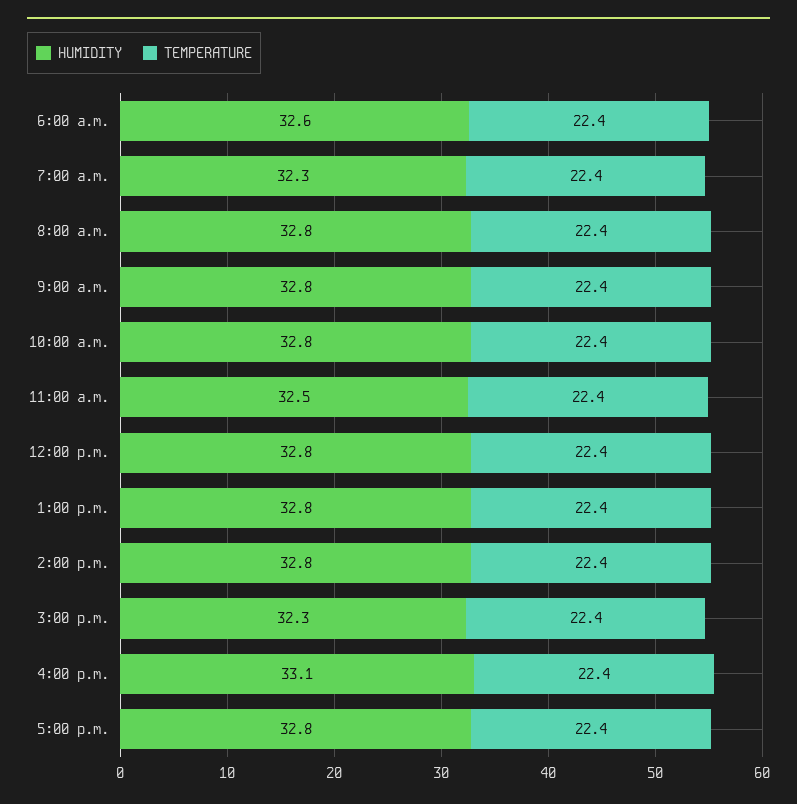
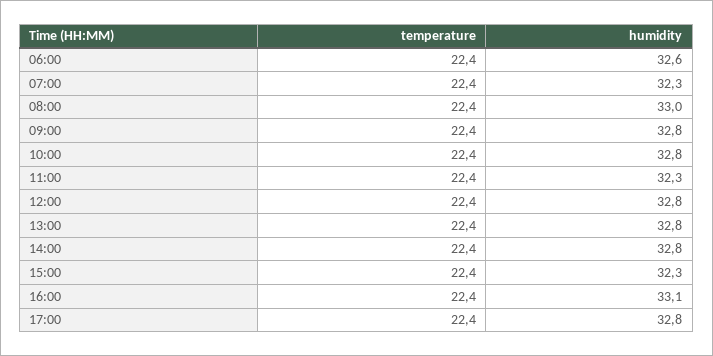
HUMIDITY, 8:00 a.m.: 32.8 -> 33
HUMIDITY, 11:00 a.m.: 32.5 -> 32.3

